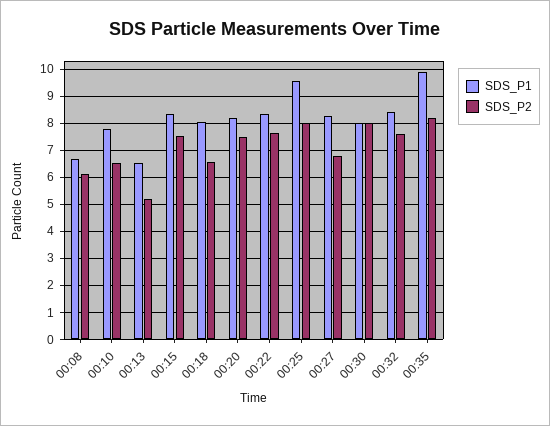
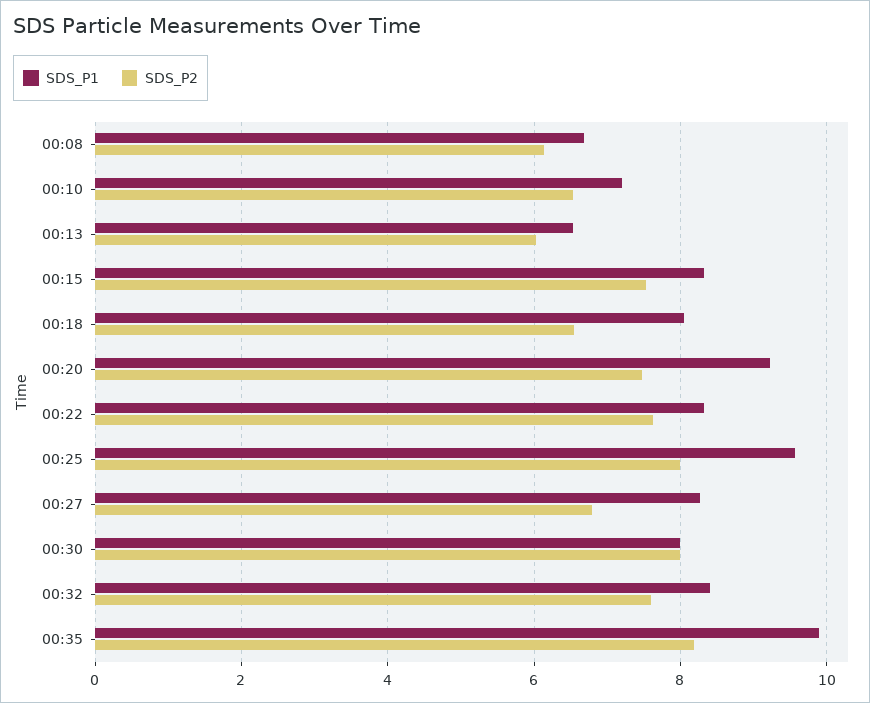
SDS_P1, 00:10: 7.75 -> 7.2
SDS_P2, 00:13: 5.25 -> 6
SDS_P1, 00:20: 8.25 -> 9.2

